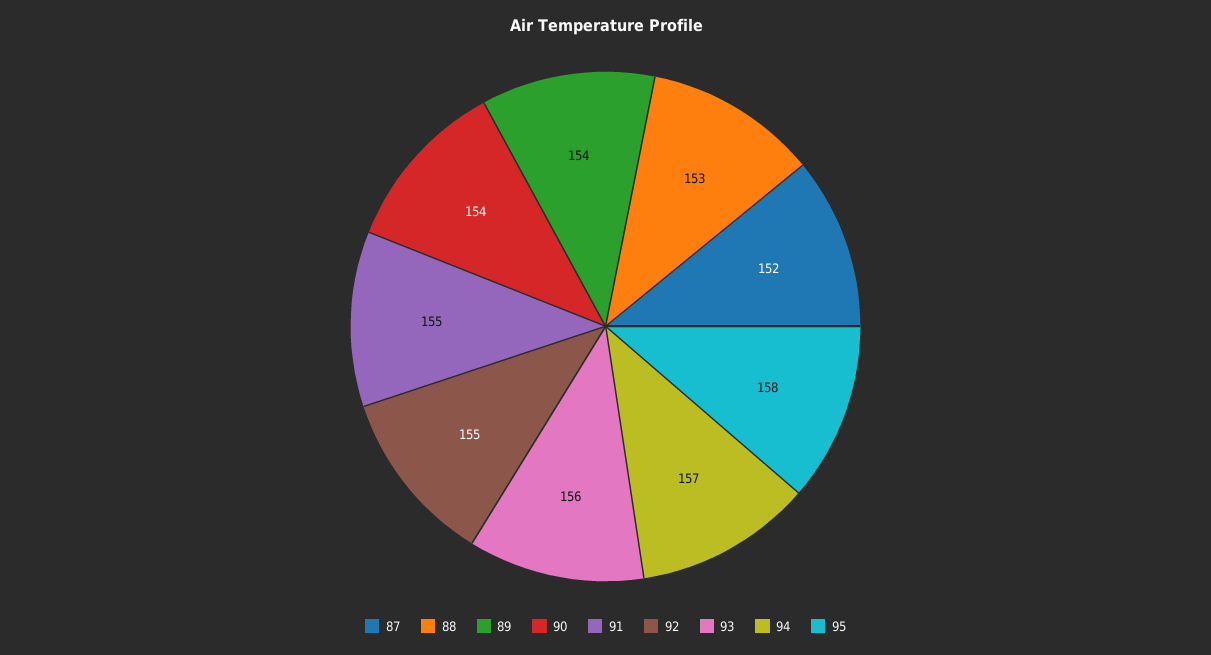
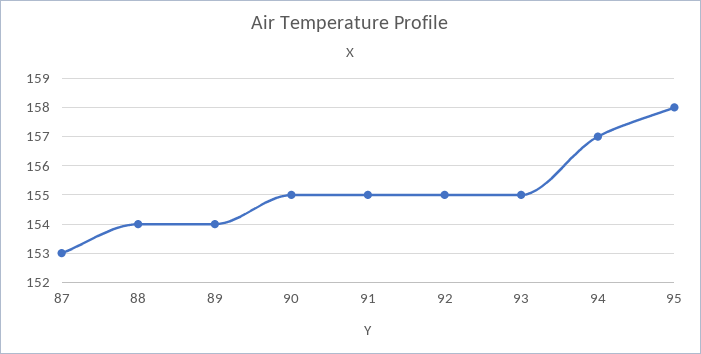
87: 152 -> 153
88: 153 -> 154
90: 154 -> 155
93: 156 -> 155

